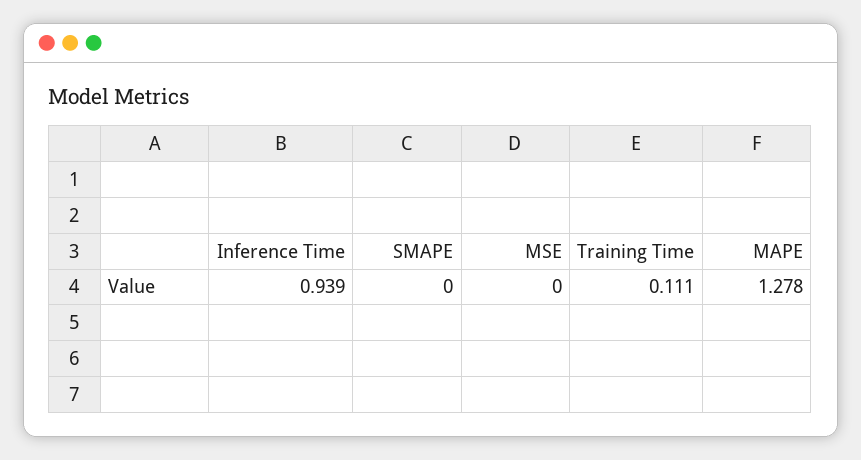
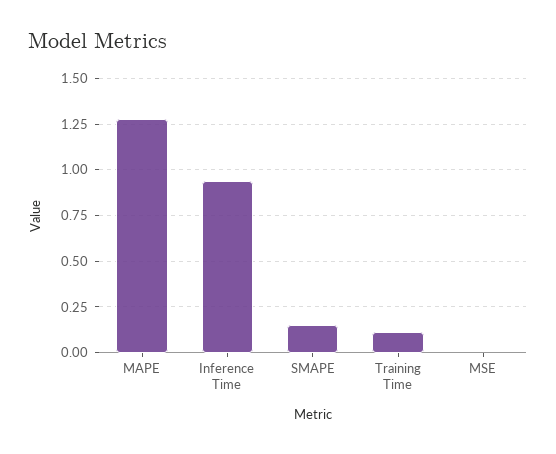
SMAPE: 0 -> 0.15

